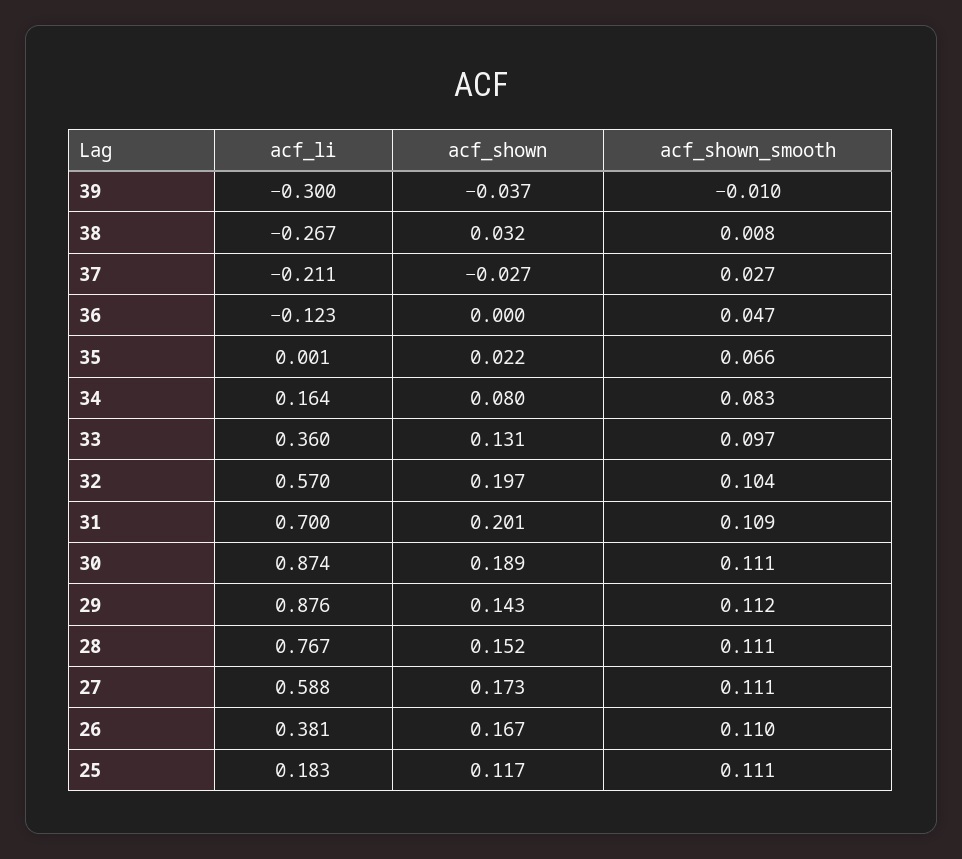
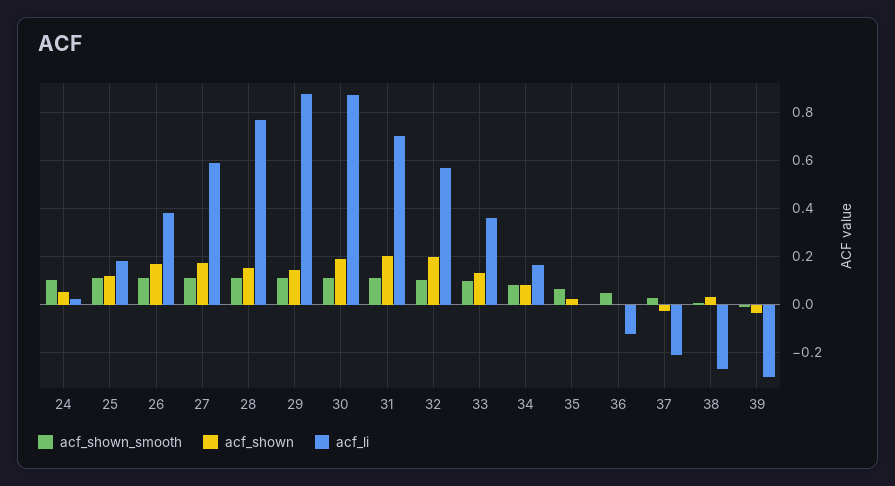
acf_shown_smooth, 24: none -> 0.1
acf_shown, 24: none -> 0.05
acf_li, 24: none -> 0.025

